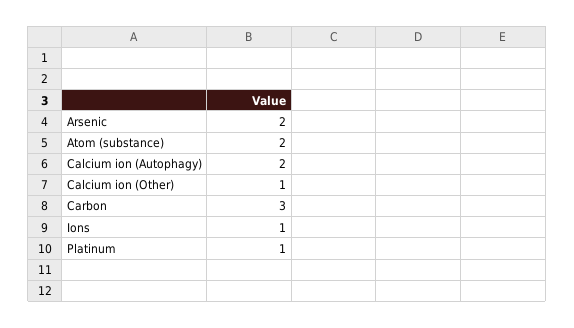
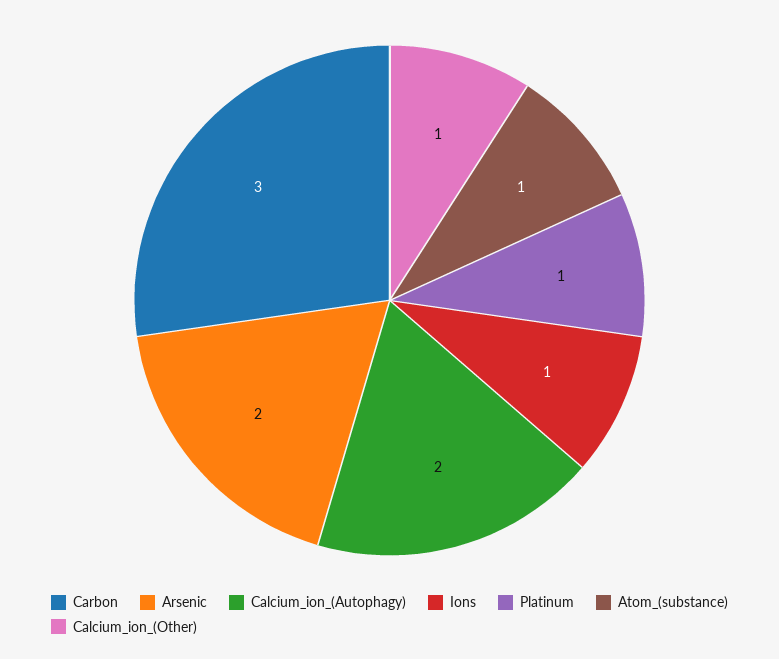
Atom (substance): 2 -> 1

